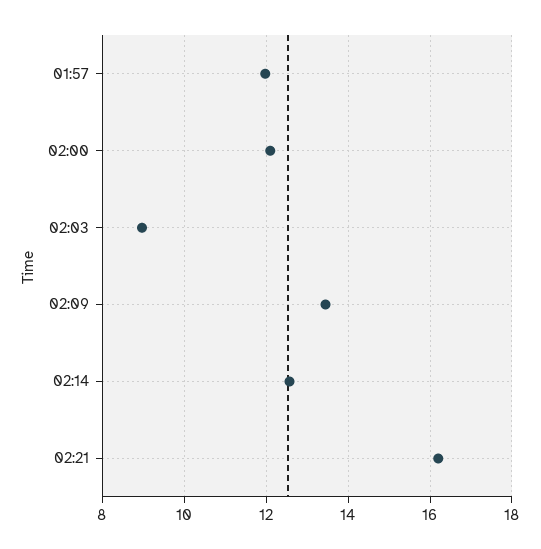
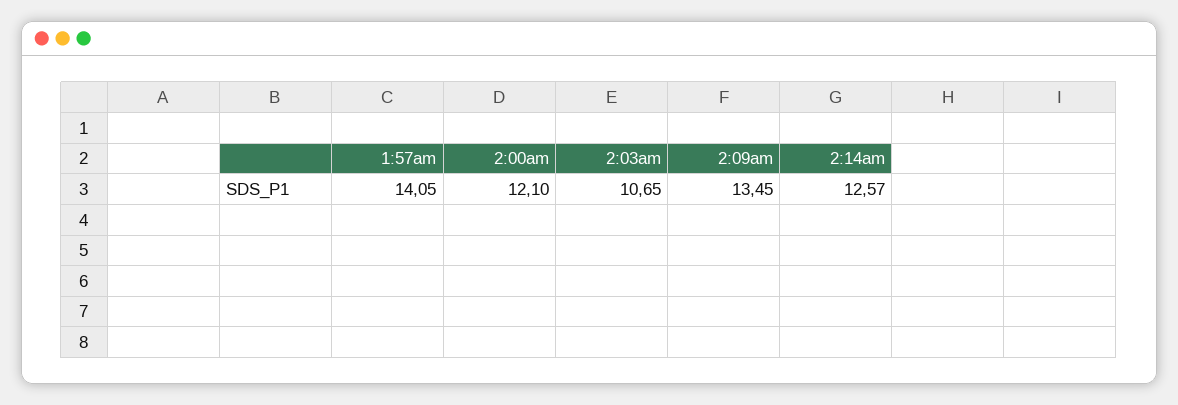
01:57: 12 -> 14.05
02:03: 9 -> 10.65
02:21: 16.2 -> none

